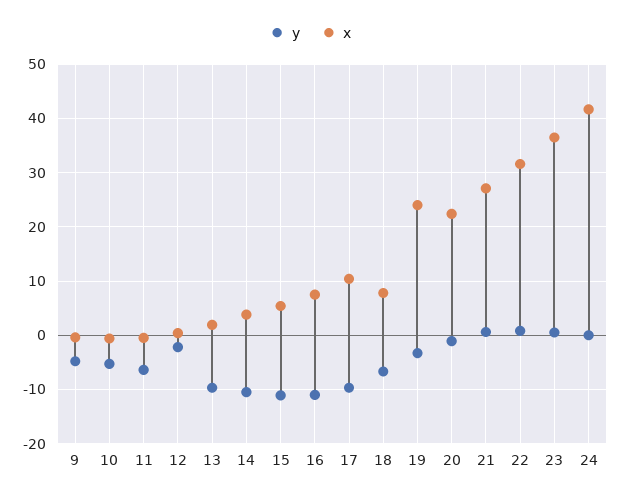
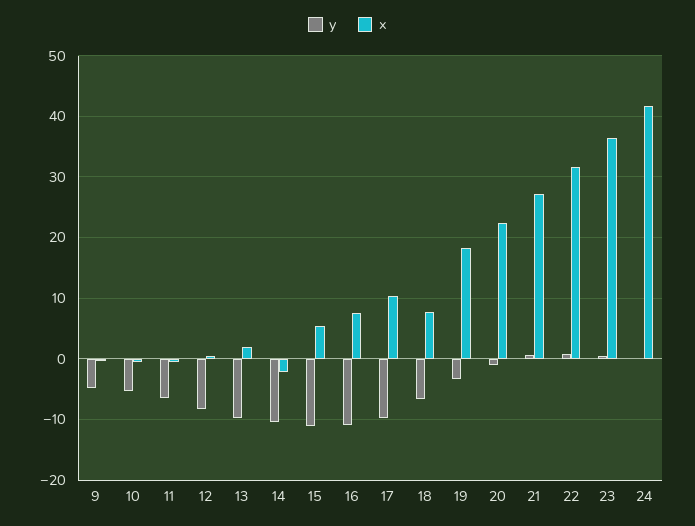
y, 12: -2 -> -8
x, 14: 4 -> -2
x, 19: 24 -> 18

